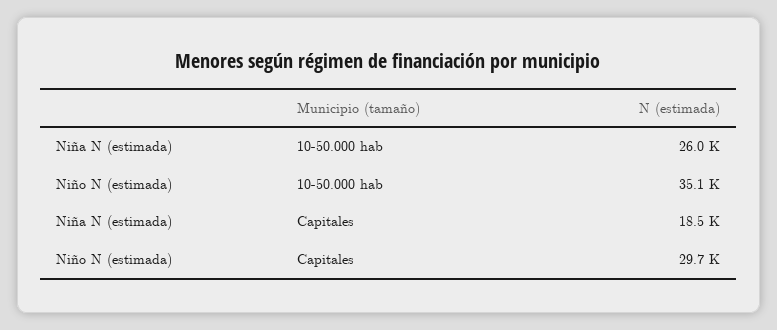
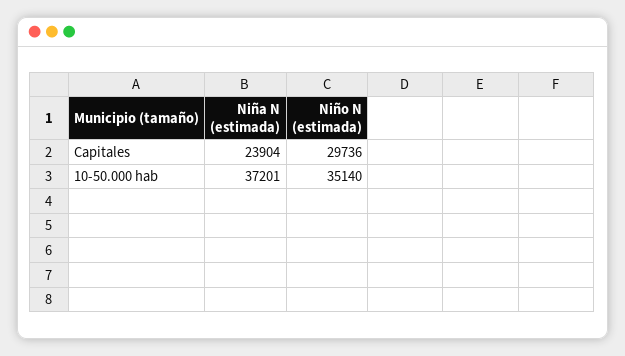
Niña N (estimada), 10-50.000 hab: 26000 -> 37201
Niña N (estimada), Capitales: 18500 -> 23904

